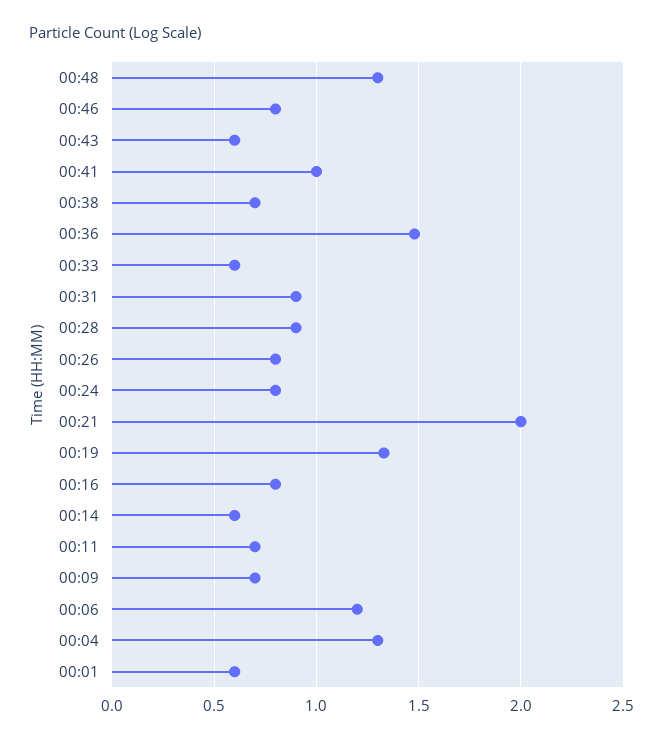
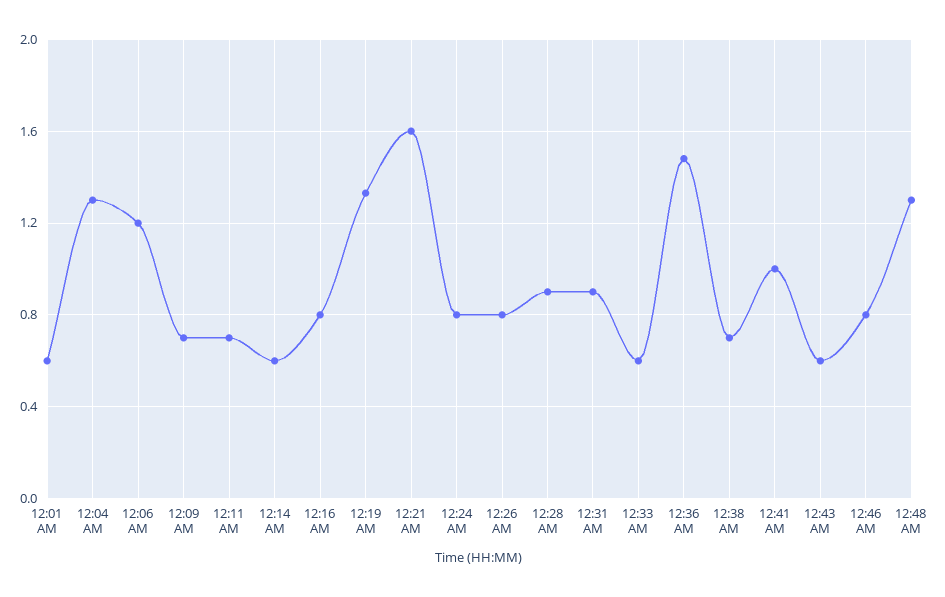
00:21: 2 -> 1.6

